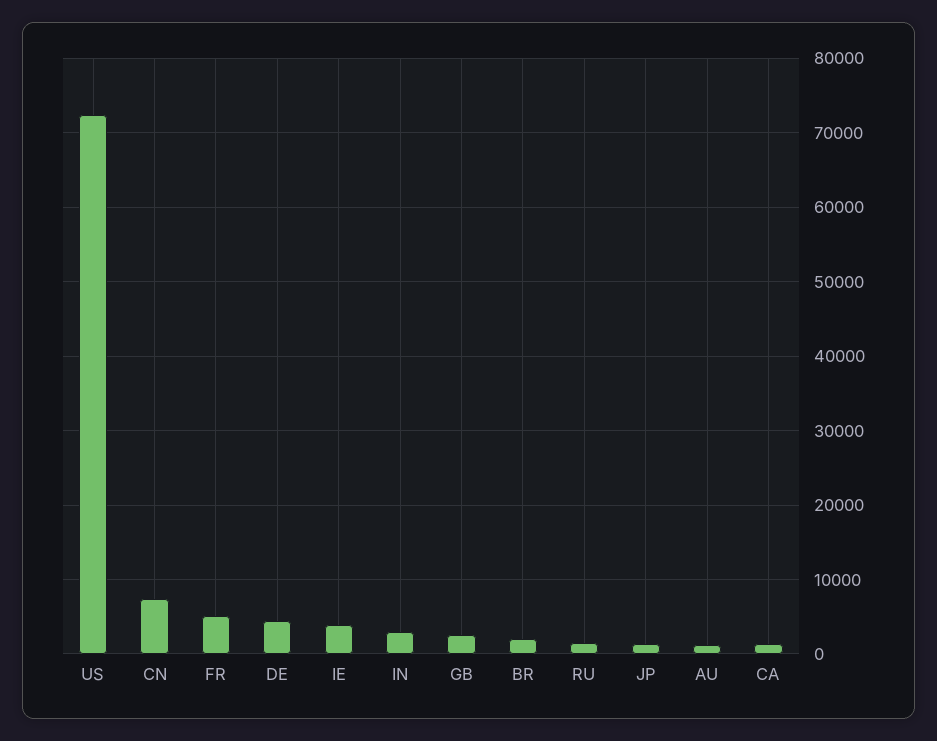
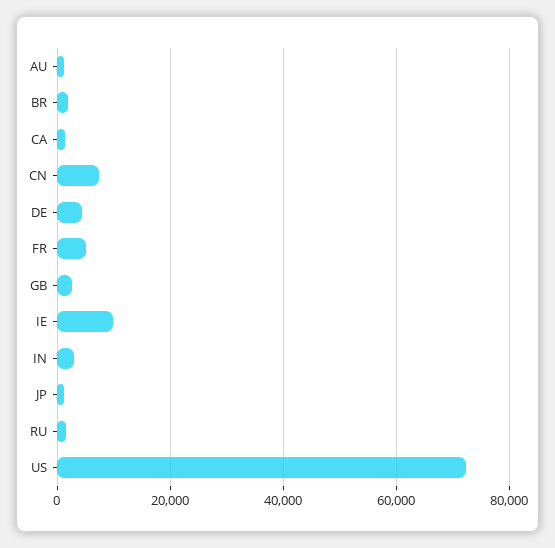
IE: 4000 -> 10000

